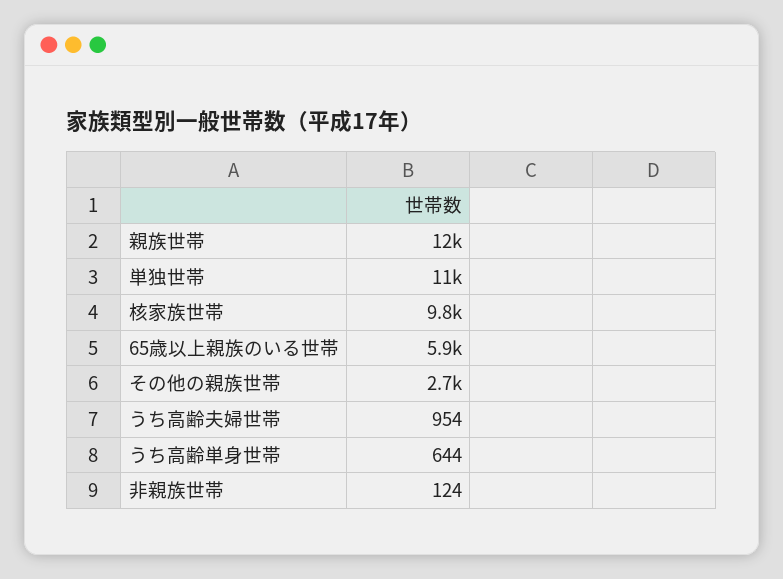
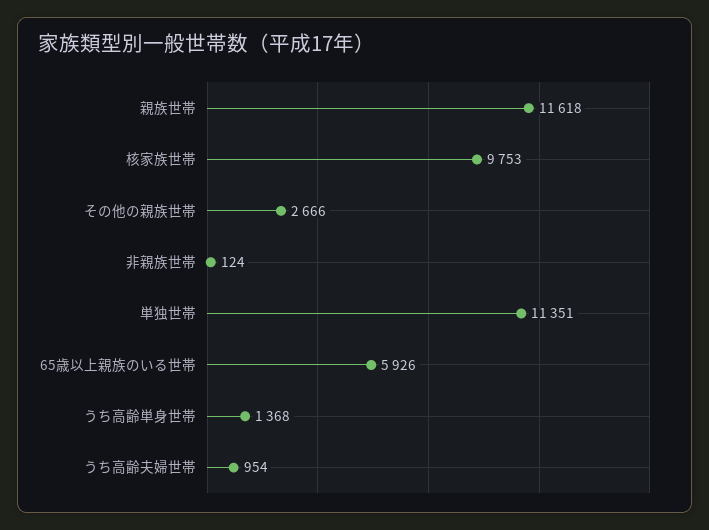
うち高齢単身世帯: 644 -> 1368

